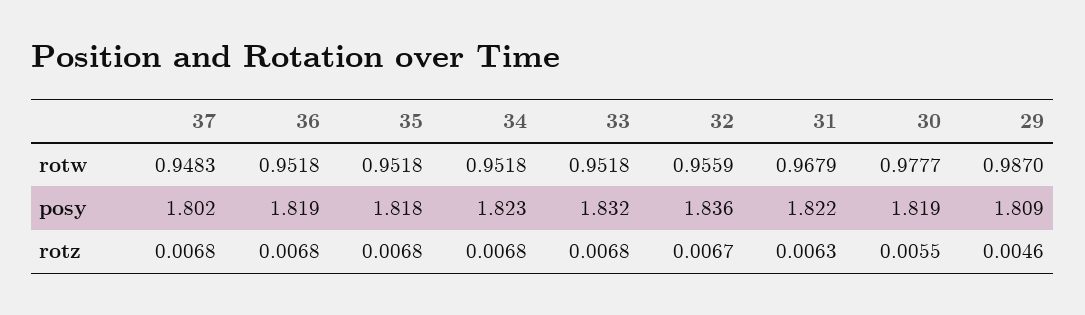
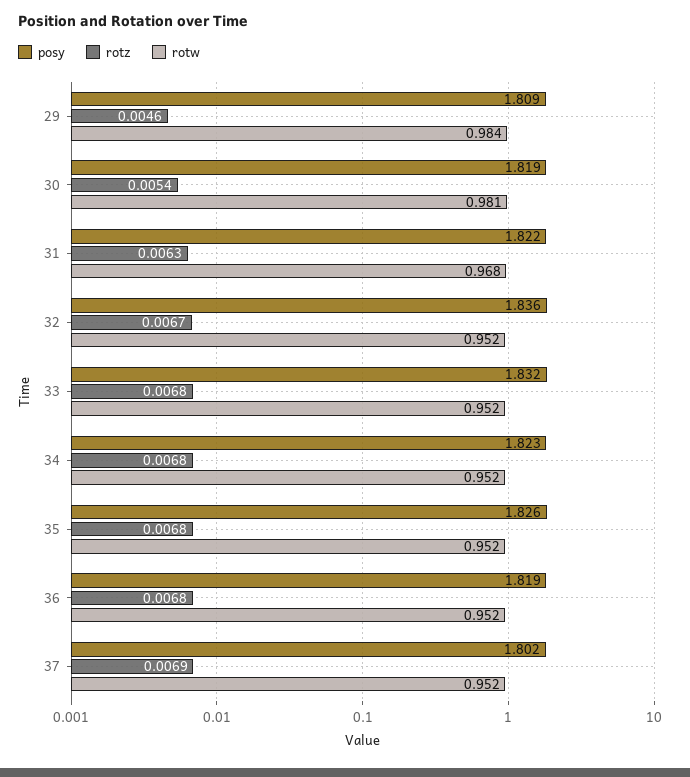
rotw, 37: 0.9483 -> 0.952
rotw, 32: 0.9559 -> 0.952
rotw, 30: 0.9777 -> 0.981
rotw, 29: 0.987 -> 0.984
posy, 35: 1.818 -> 1.826
rotz, 37: 0.0068 -> 0.0069
rotz, 30: 0.0055 -> 0.0054

